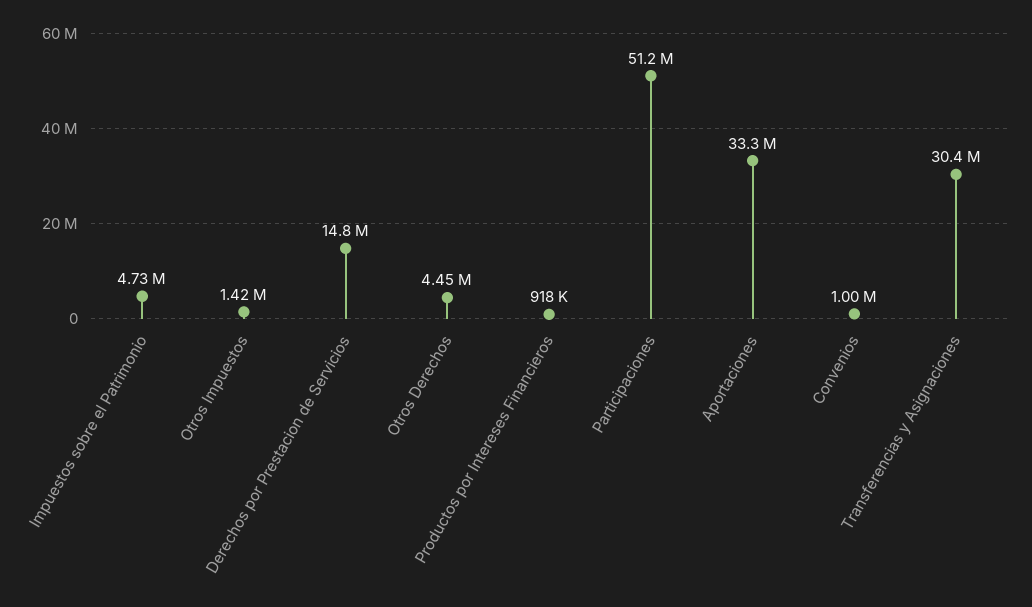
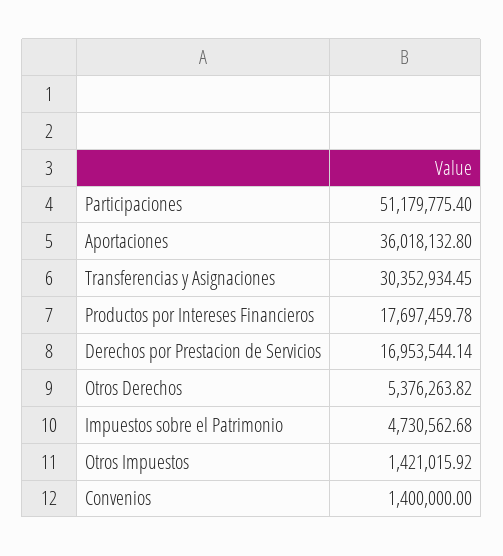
Derechos por Prestacion de Servicios: 14800000 -> 16953544.14
Otros Derechos: 4450000 -> 5376263.82
Productos por Intereses Financieros: 918000 -> 17697459.78
Aportaciones: 33300000 -> 36018132.8
Convenios: 1000000 -> 1400000

